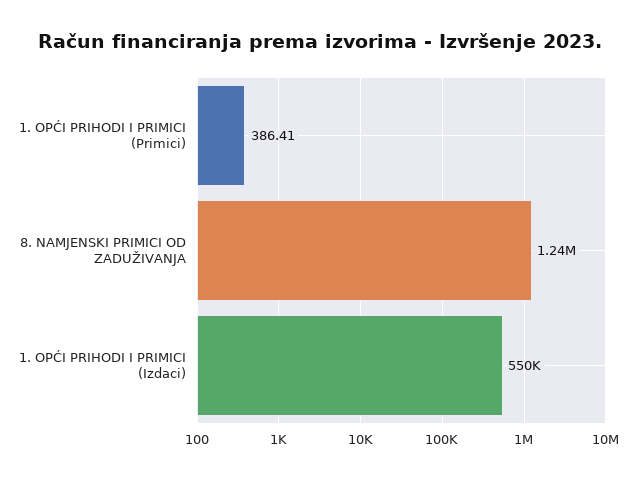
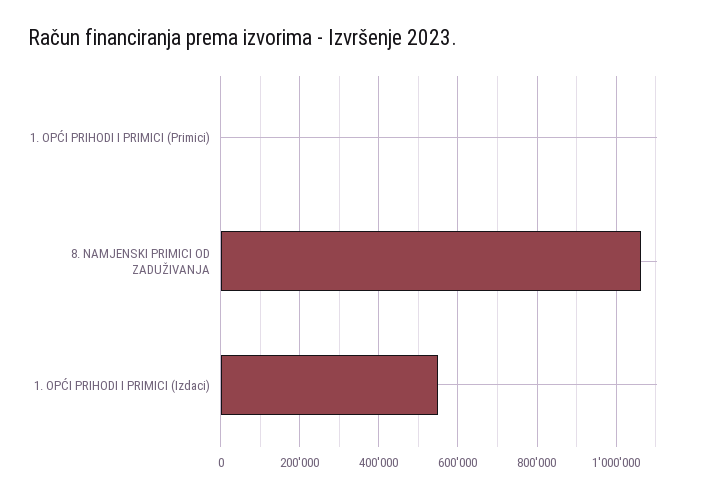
8. NAMJENSKI PRIMICI OD ZADUŽIVANJA: 1240000 -> 1060000

